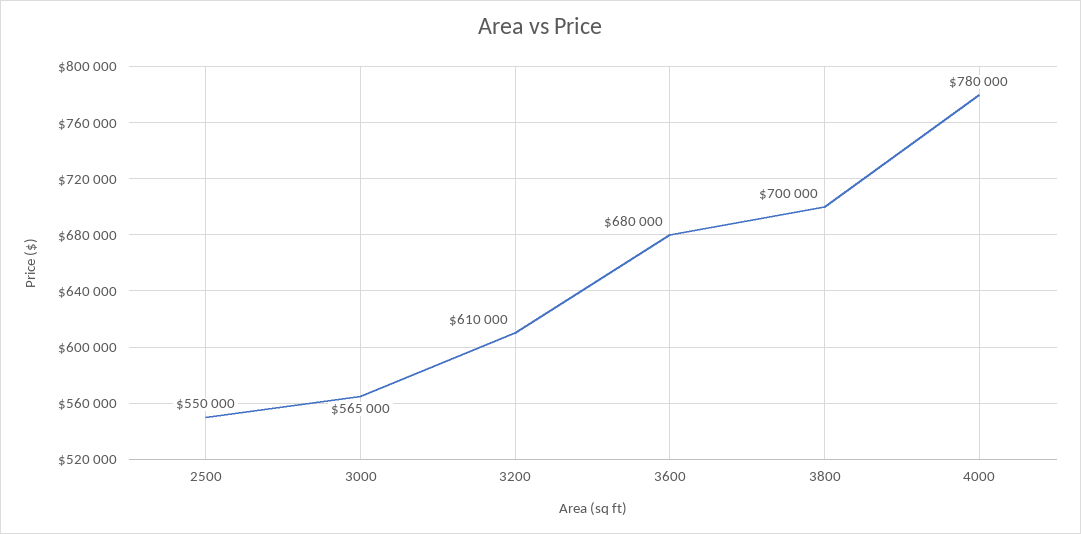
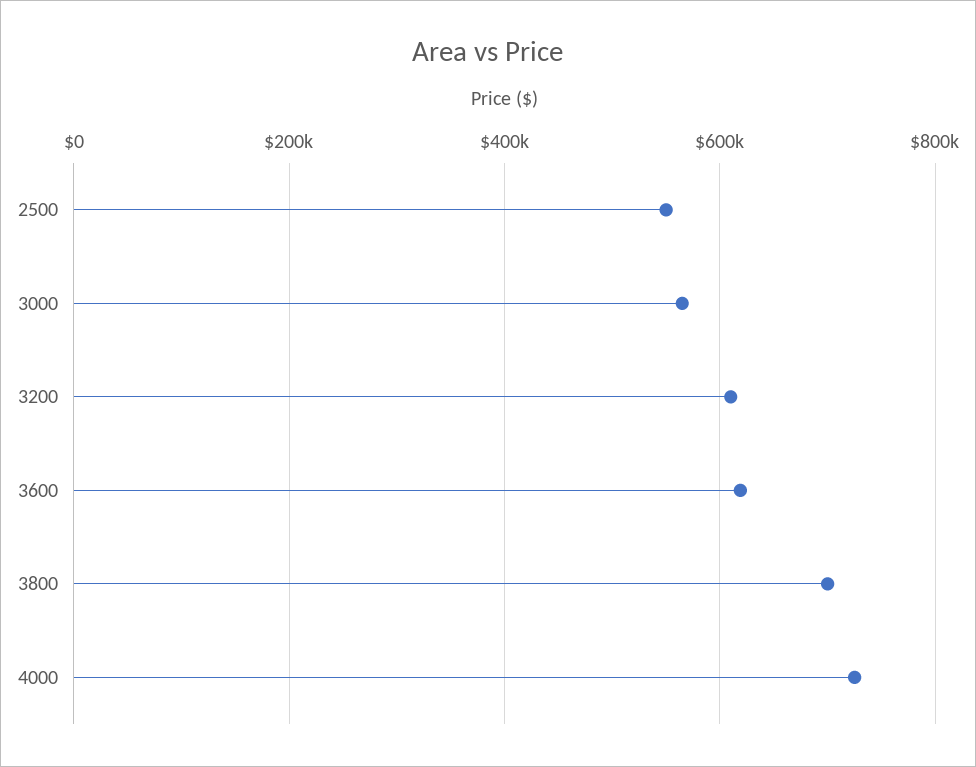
3600: 680000 -> 620000
4000: 780000 -> 720000

